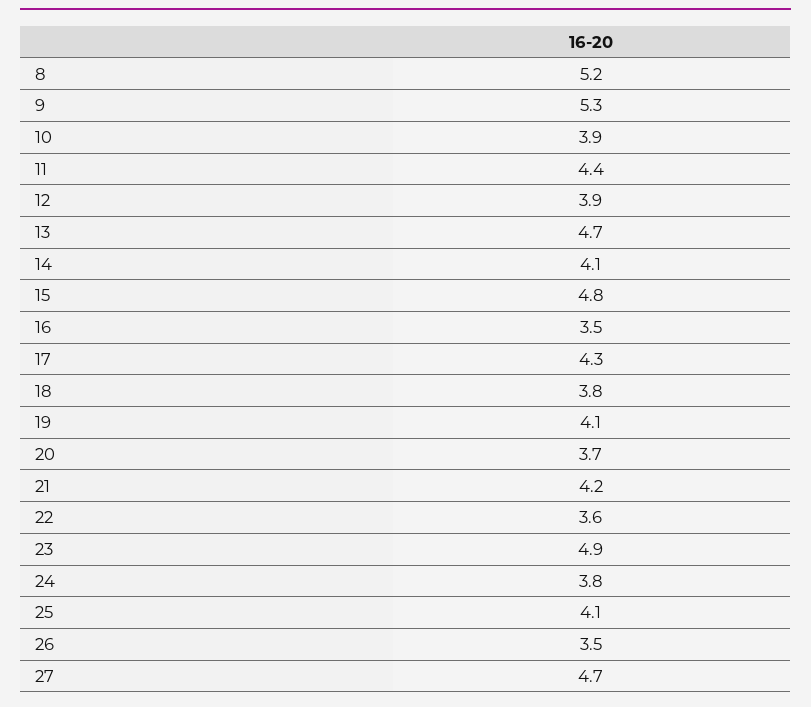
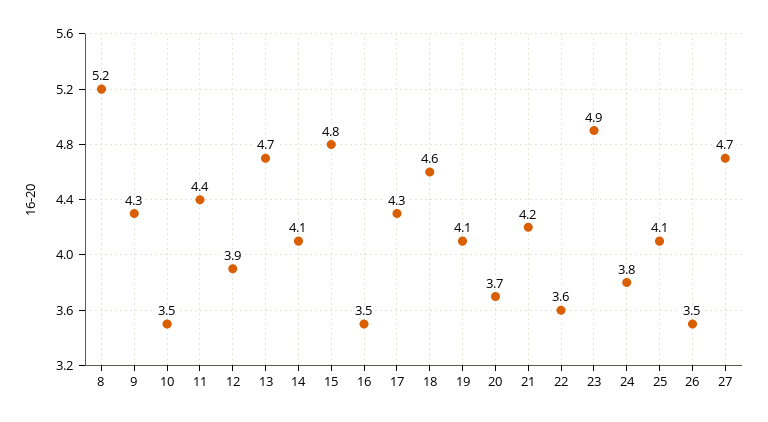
9: 5.3 -> 4.3
10: 3.9 -> 3.5
18: 3.8 -> 4.6

